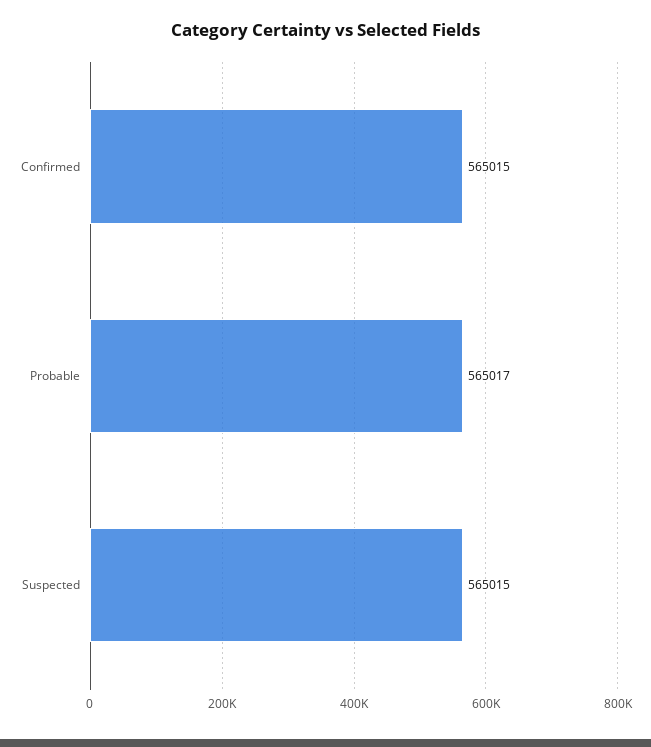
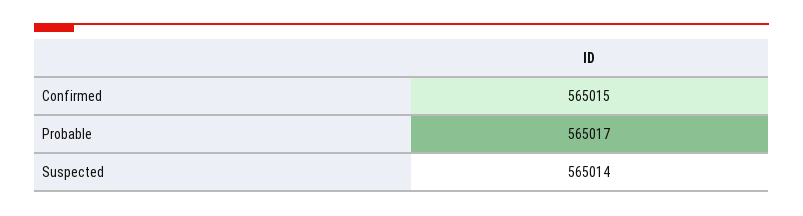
Suspected: 565015 -> 565014

